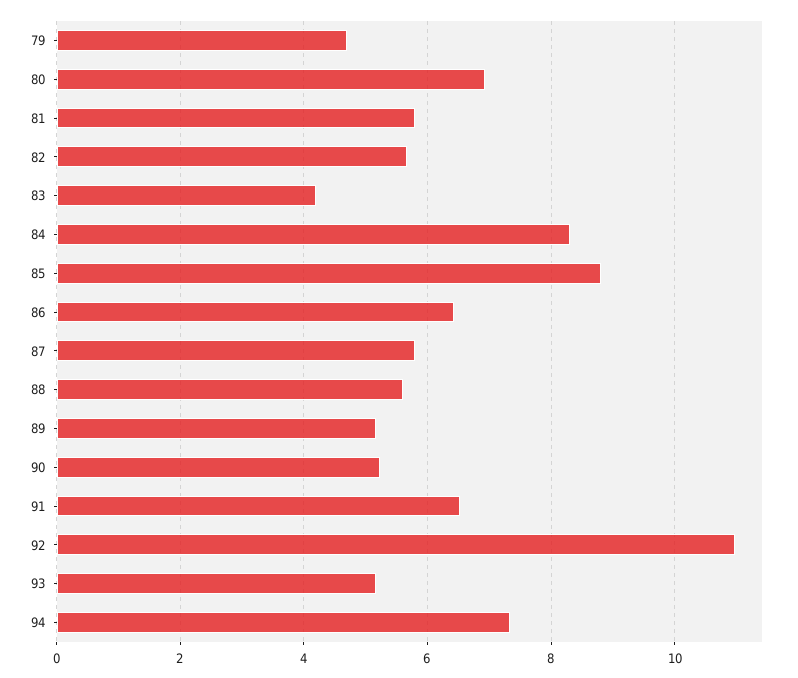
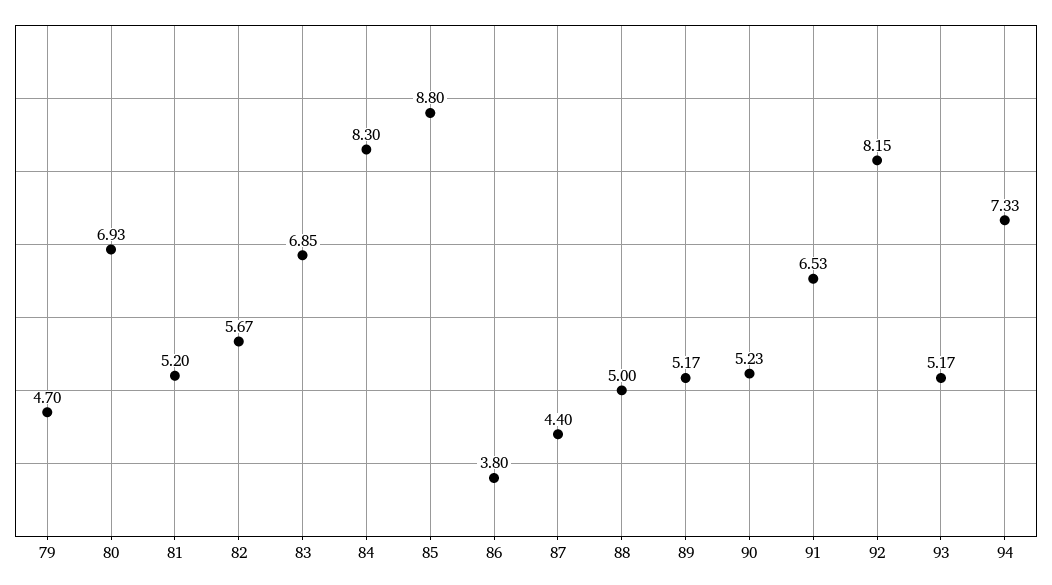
81: 5.8 -> 5.2
83: 4.2 -> 6.85
86: 6.4 -> 3.8
87: 5.8 -> 4.4
88: 5.6 -> 5
92: 11 -> 8.15

